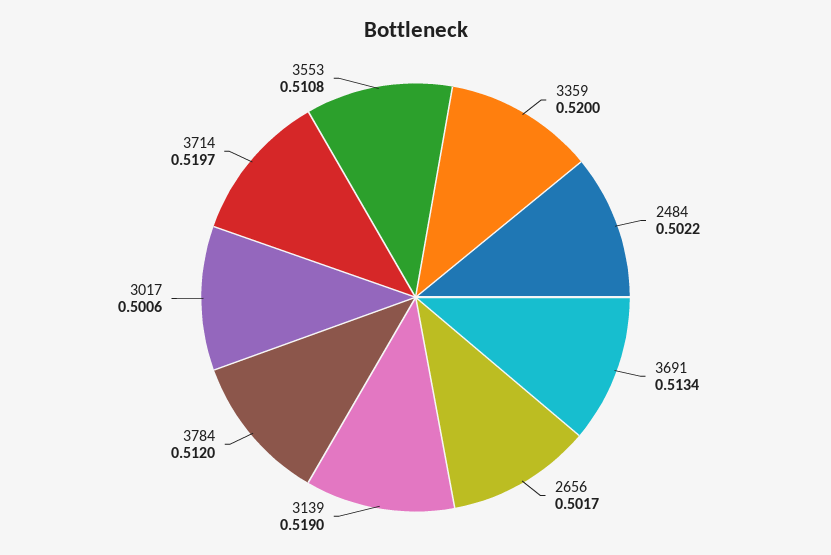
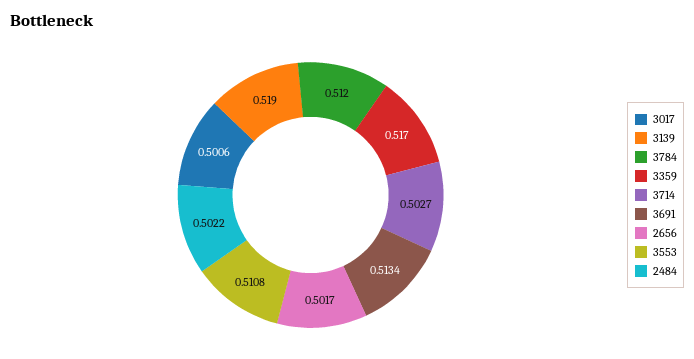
3359: 0.52 -> 0.517
3714: 0.5197 -> 0.5027

